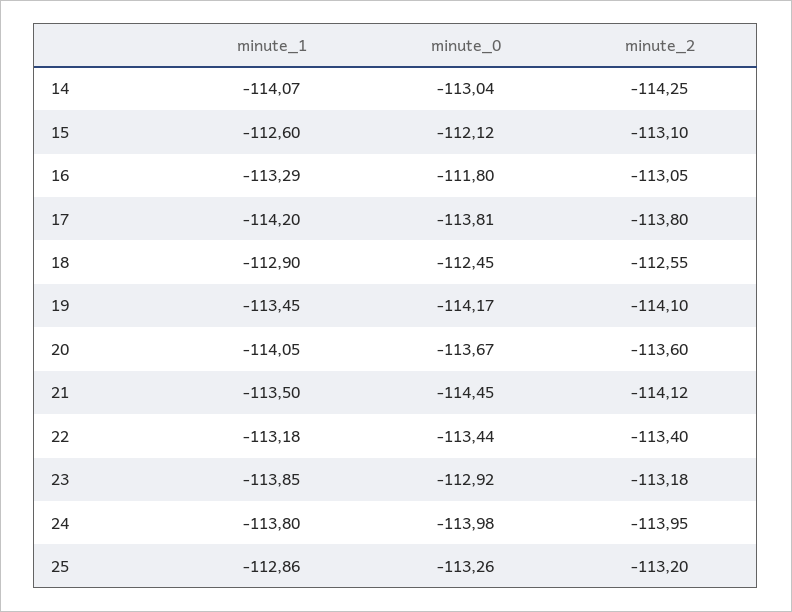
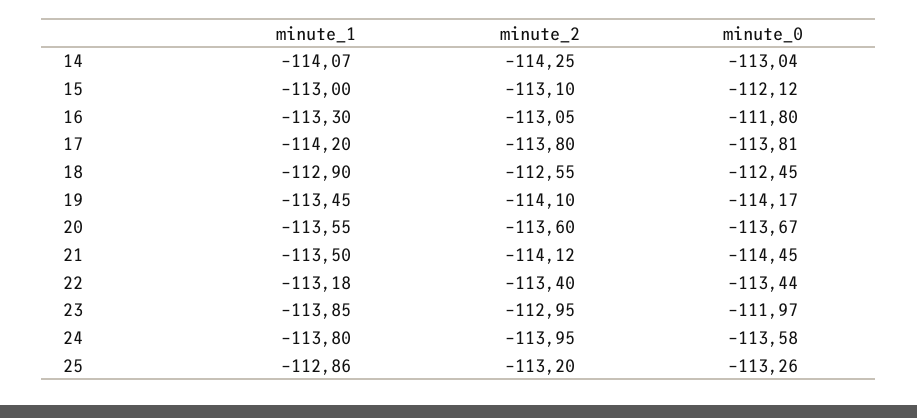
minute_1, 15: -112.6 -> -113
minute_1, 16: -113.29 -> -113.3
minute_1, 20: -114.05 -> -113.55
minute_0, 23: -112.92 -> -111.97
minute_2, 23: -113.18 -> -112.95
minute_0, 24: -113.98 -> -113.58

